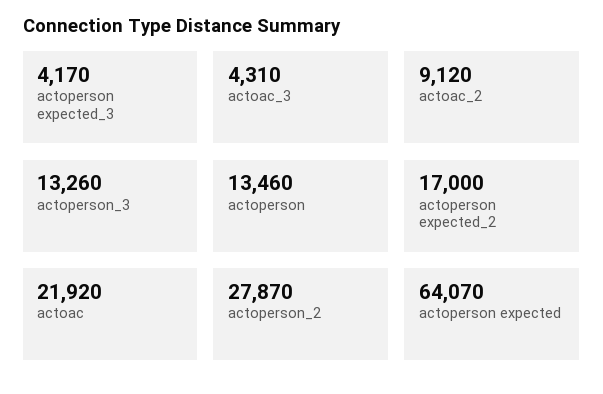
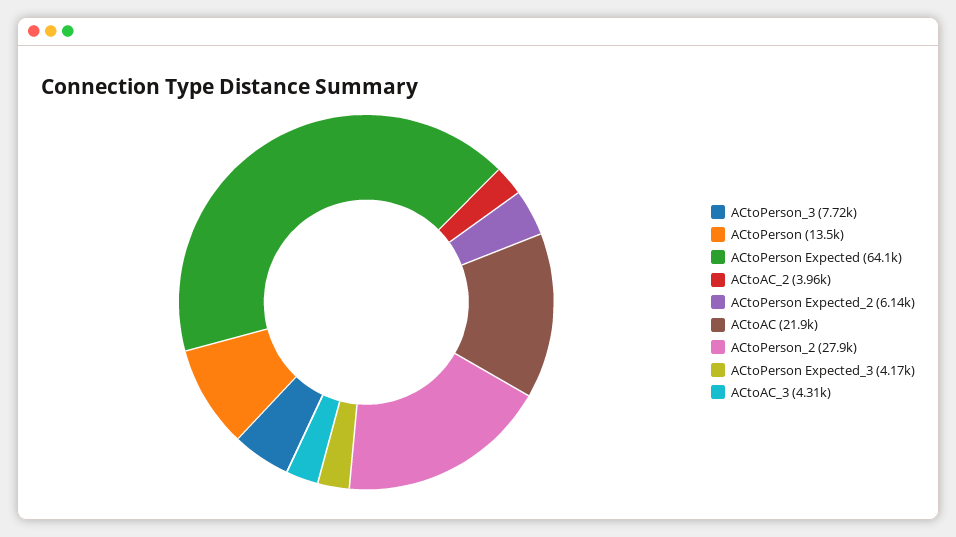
actoac_2: 9120 -> 3960
actoperson_3: 13260 -> 7720
actoperson expected_2: 17000 -> 6140

